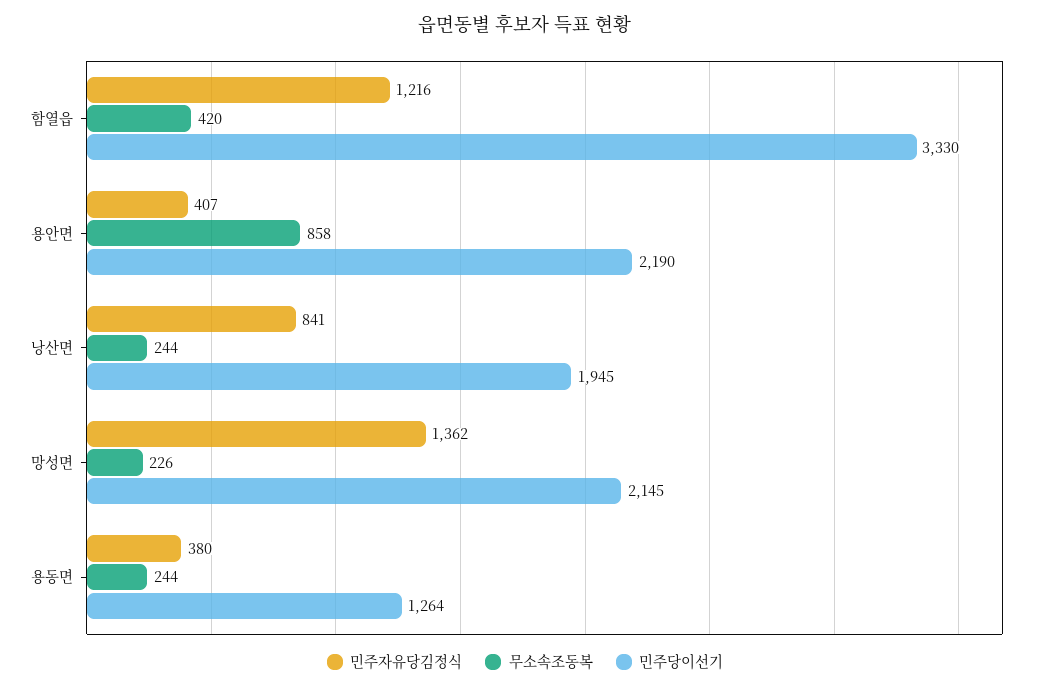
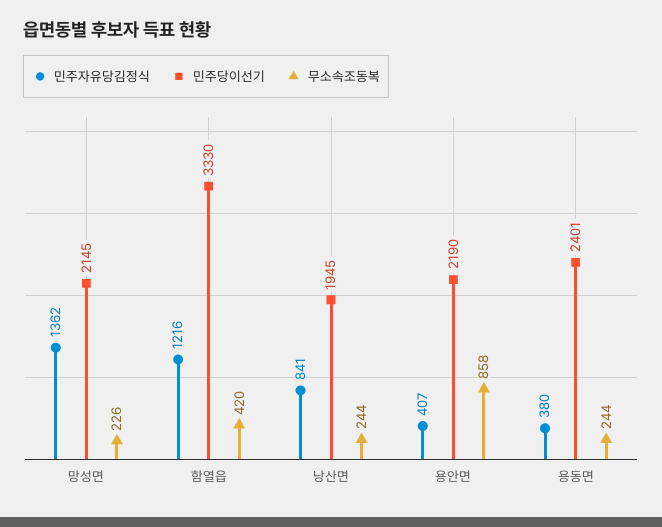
민주당이선기, 용동면: 1264 -> 2401

